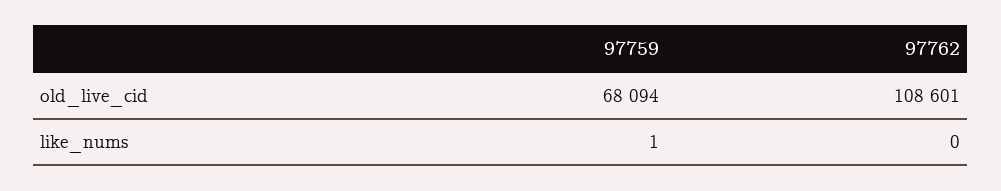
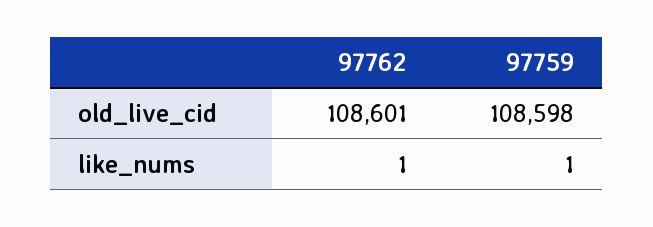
97759, old_live_cid: 68094 -> 108598
97762, like_nums: 0 -> 1

